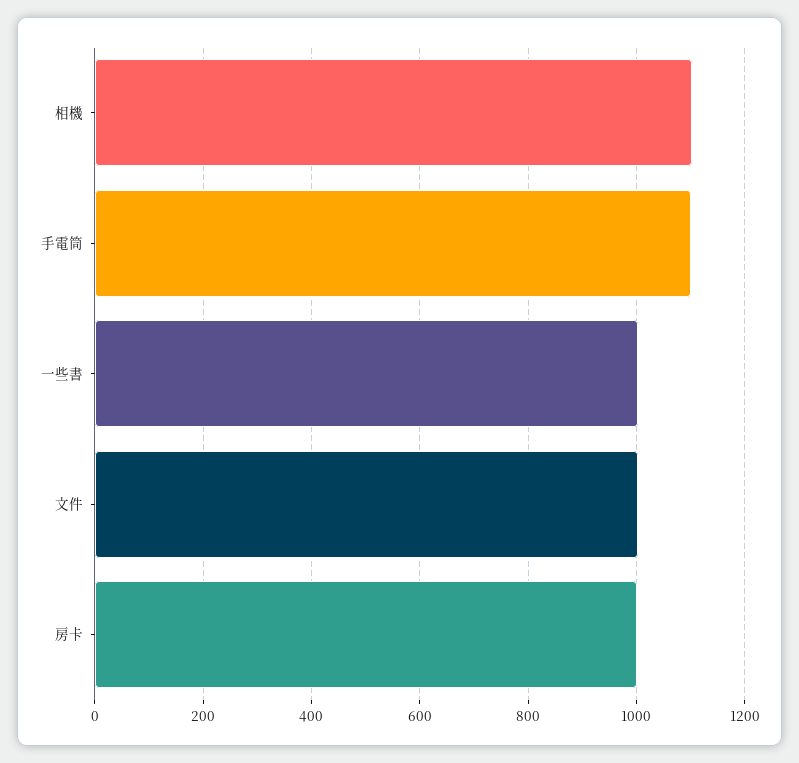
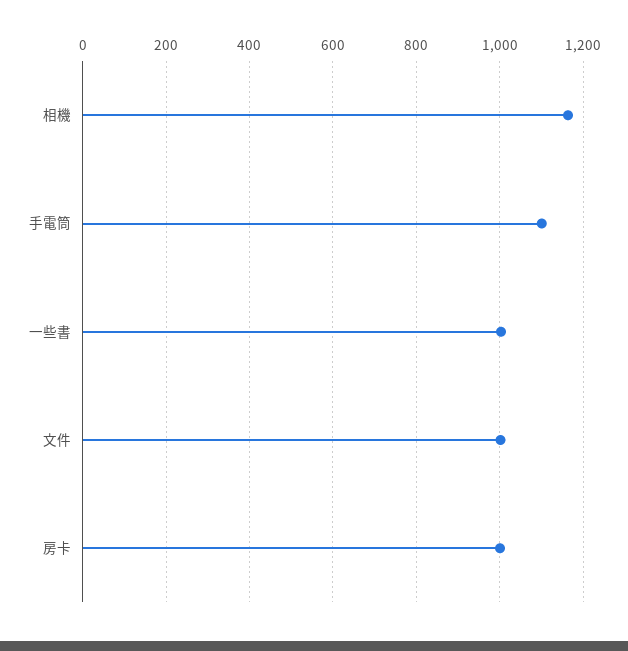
相機: 1100 -> 1160

